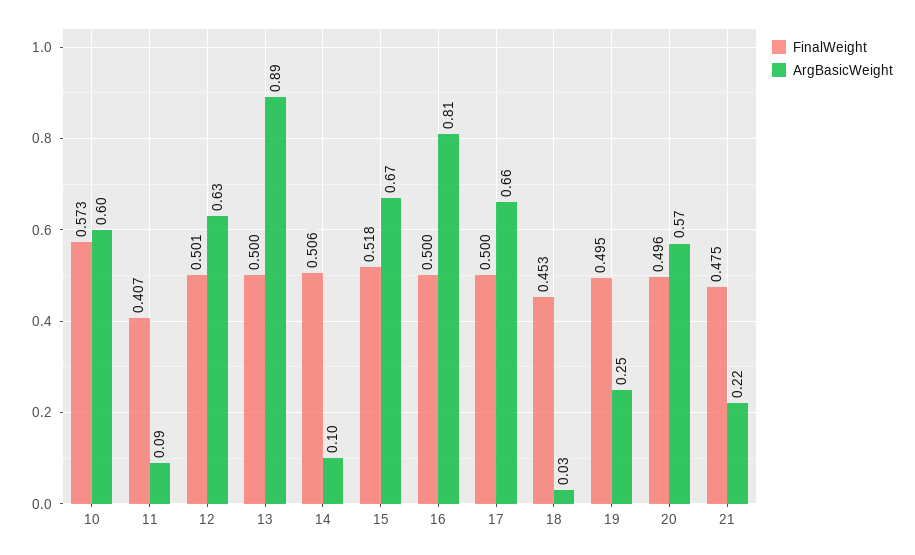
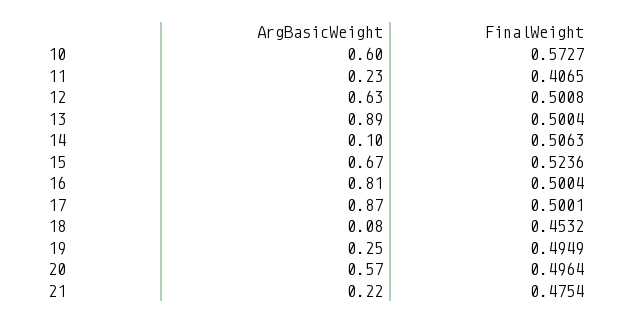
ArgBasicWeight, 11: 0.09 -> 0.23
FinalWeight, 15: 0.518 -> 0.5236
ArgBasicWeight, 17: 0.66 -> 0.87
ArgBasicWeight, 18: 0.03 -> 0.08

